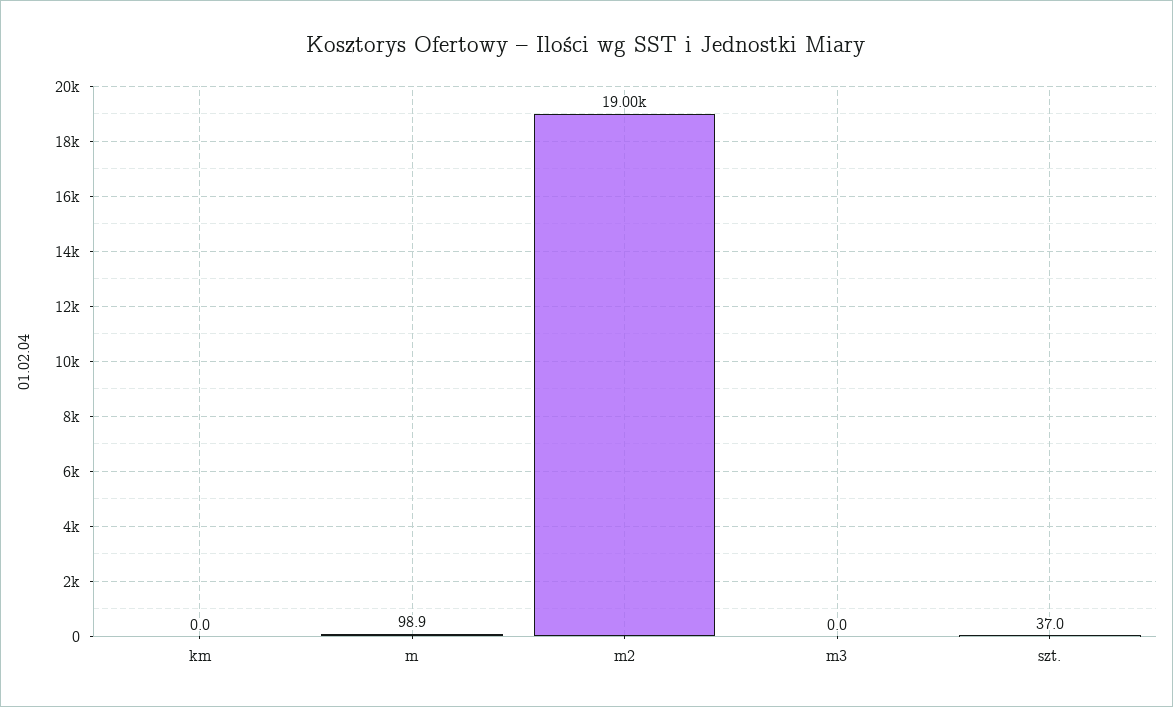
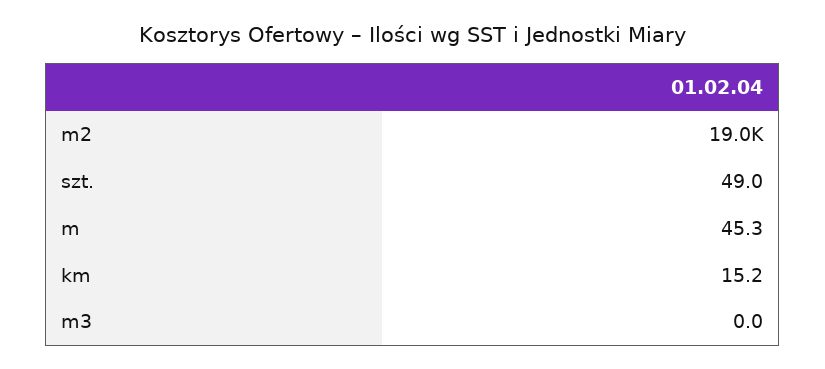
km: 0 -> 15.2
m: 98.9 -> 45.3
szt.: 37 -> 49

